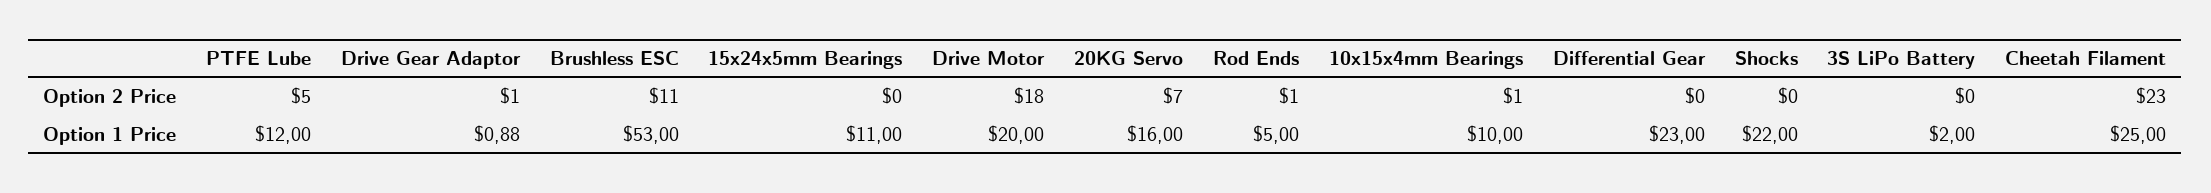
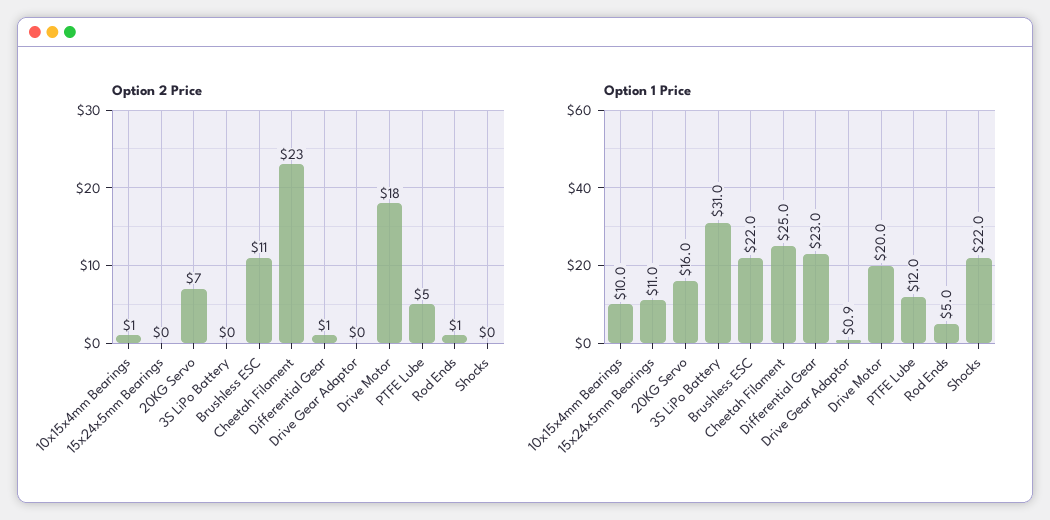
Option 2 Price, Drive Gear Adaptor: 1 -> 0
Option 2 Price, Differential Gear: 0 -> 1
Option 1 Price, Brushless ESC: 53 -> 22
Option 1 Price, 3S LiPo Battery: 2 -> 31

